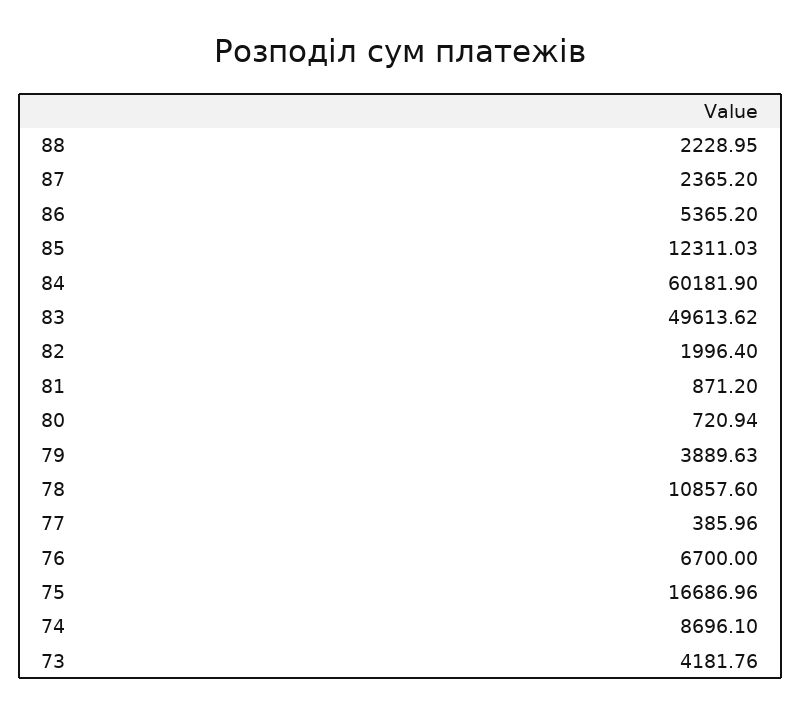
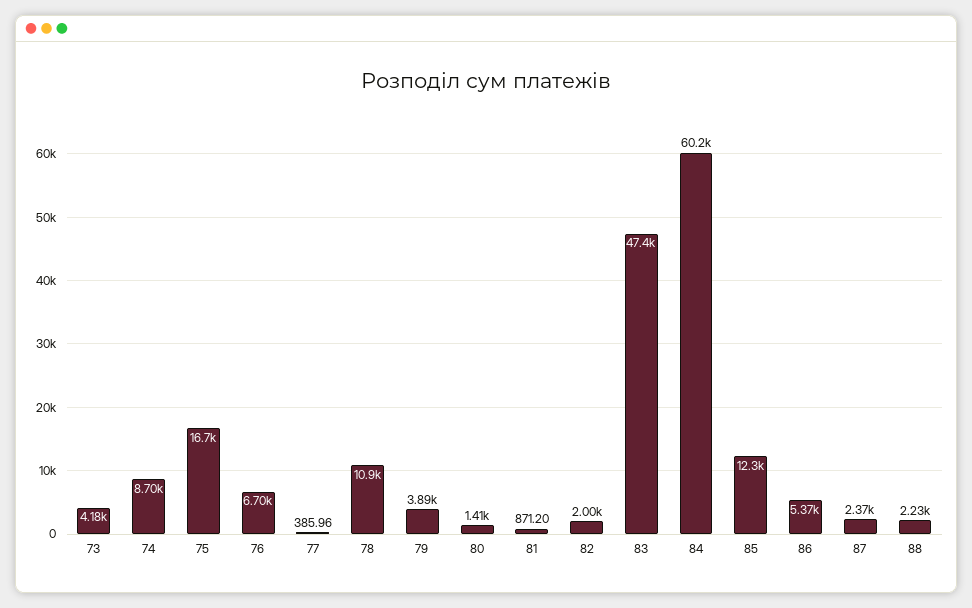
83: 49613.62 -> 47400
80: 720.94 -> 1410

